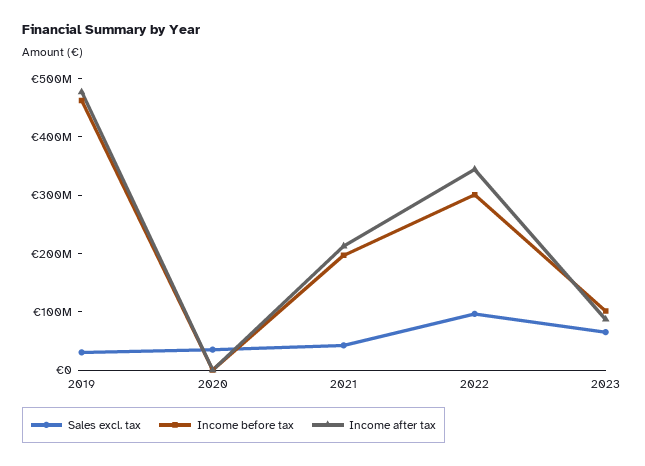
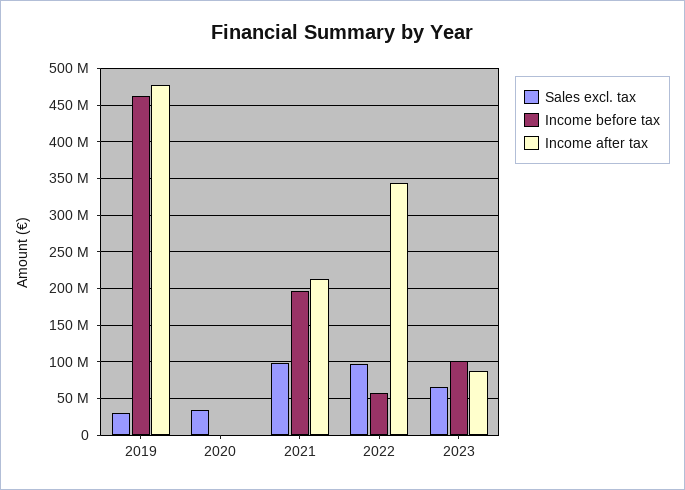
Sales excl. tax, 2021: 40000000 -> 100000000
Income before tax, 2022: 300000000 -> 60000000

